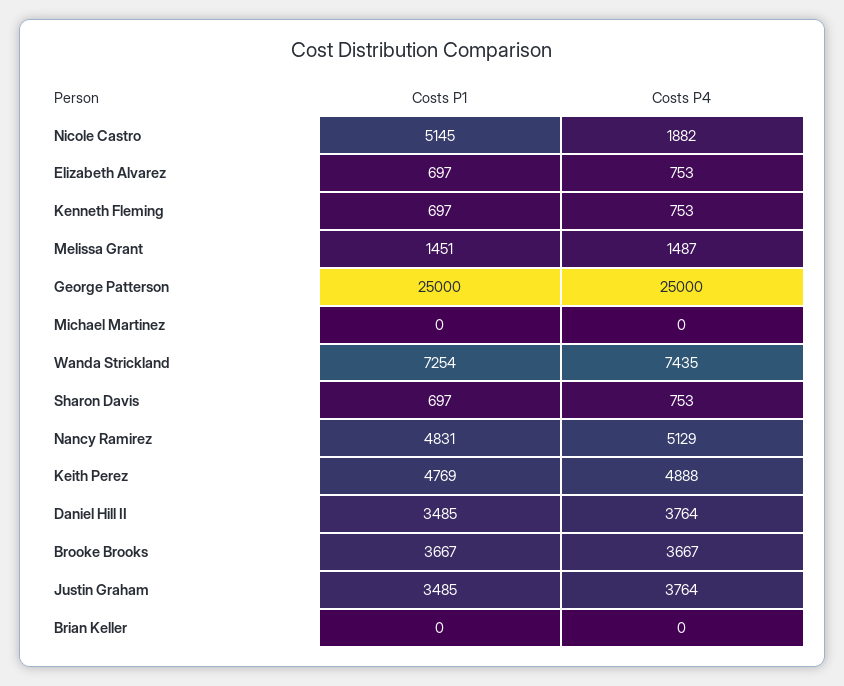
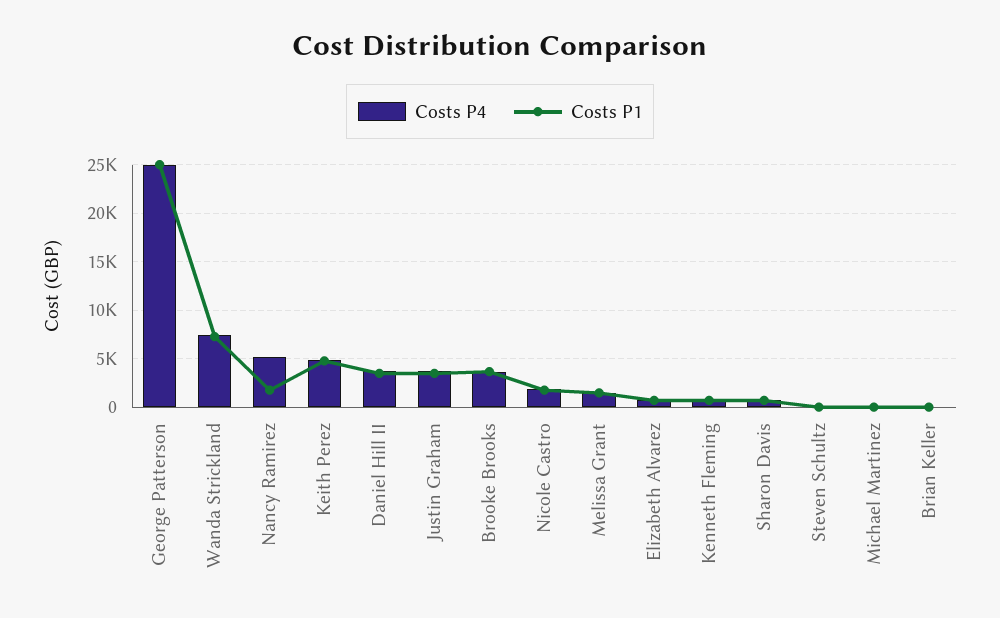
Costs P1, Nicole Castro: 5145 -> 2000
Costs P1, Nancy Ramirez: 4831 -> 2000
Costs P4, Steven Schultz: none -> 0
Costs P1, Steven Schultz: none -> 0

